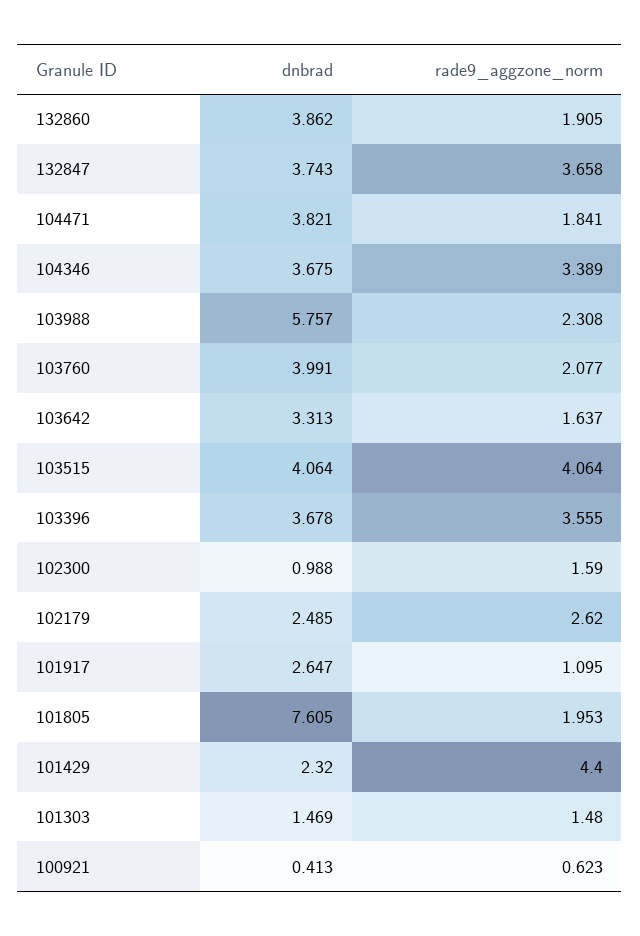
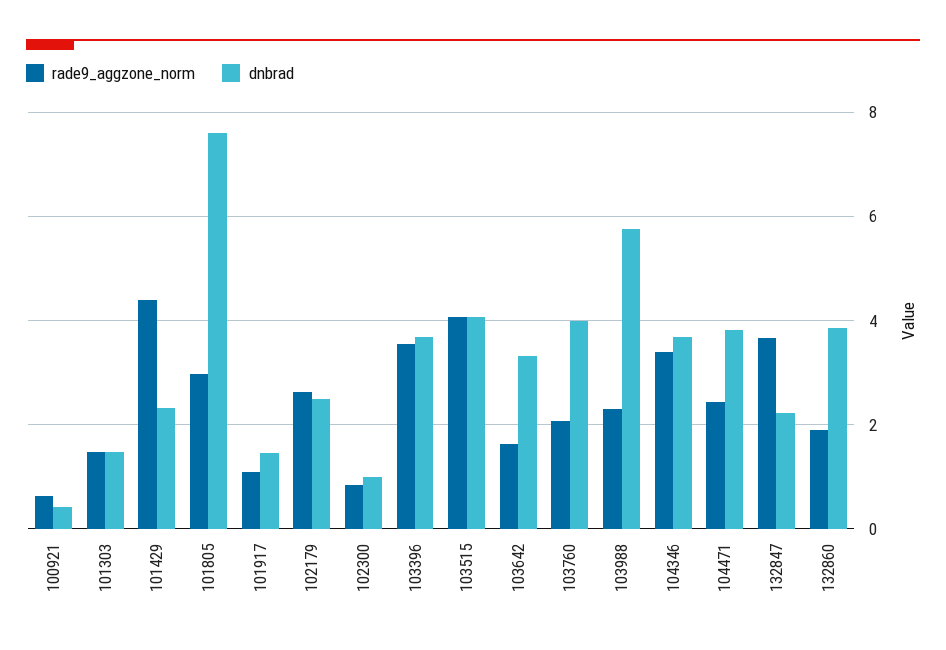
dnbrad, 132847: 3.743 -> 2.2
rade9_aggzone_norm, 104471: 1.841 -> 2.4
rade9_aggzone_norm, 102300: 1.59 -> 0.8
dnbrad, 101917: 2.647 -> 1.4
rade9_aggzone_norm, 101805: 1.953 -> 3

